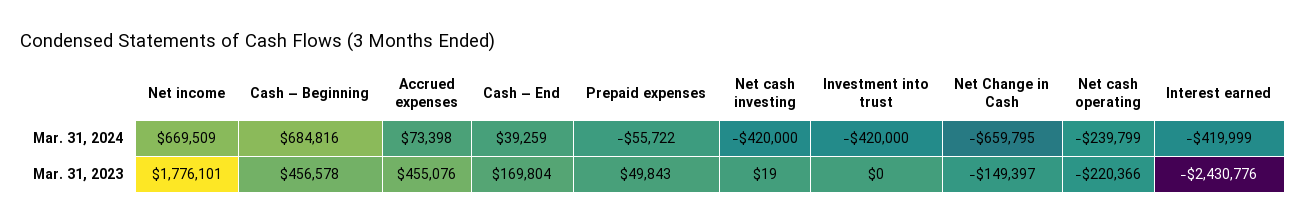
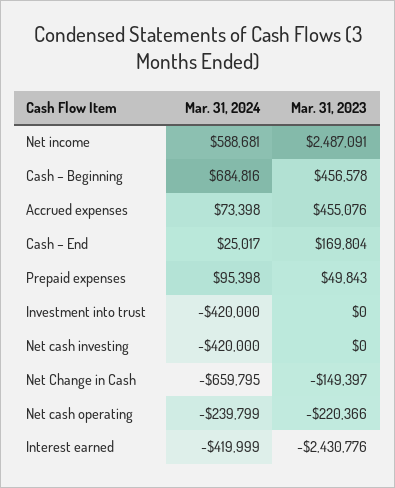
Net income, Mar. 31, 2024: 669509 -> 588681
Cash – End, Mar. 31, 2024: 39259 -> 25017
Prepaid expenses, Mar. 31, 2024: -55722 -> 95398
Net income, Mar. 31, 2023: 1776101 -> 2487091
Net cash investing, Mar. 31, 2023: 19 -> 0

